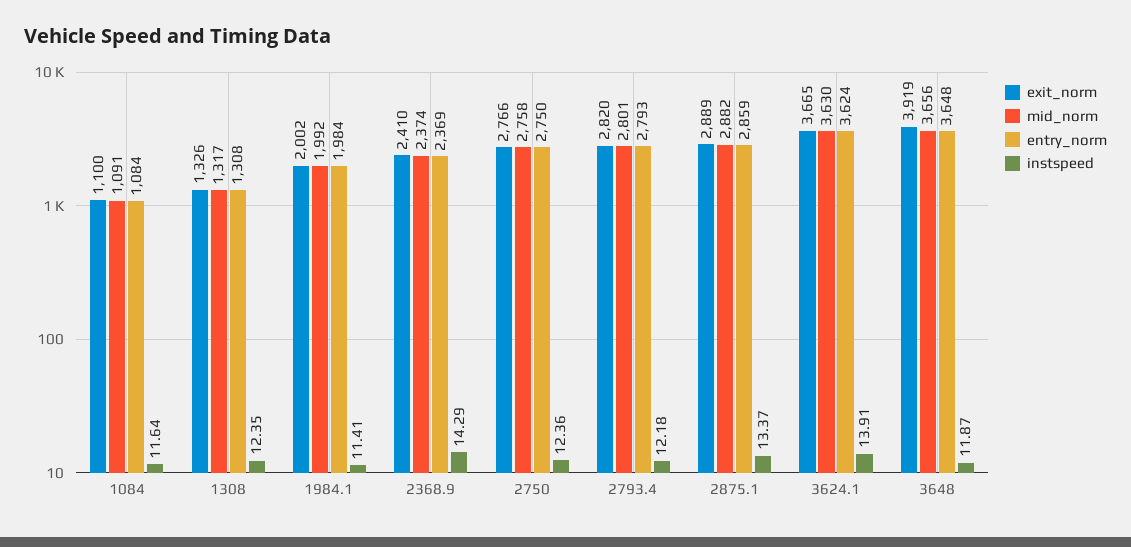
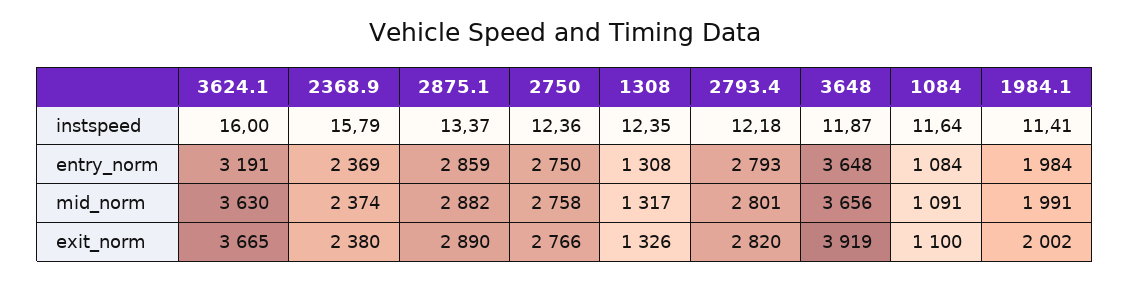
mid_norm, 1984.1: 1992 -> 1991
exit_norm, 2368.9: 2410 -> 2380
instspeed, 2368.9: 14.29 -> 15.79
exit_norm, 2875.1: 2889 -> 2890
entry_norm, 3624.1: 3624 -> 3191
instspeed, 3624.1: 13.91 -> 16

